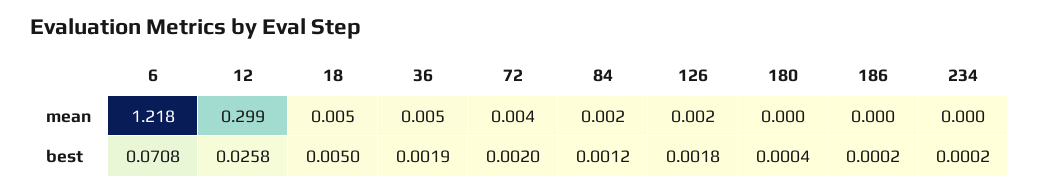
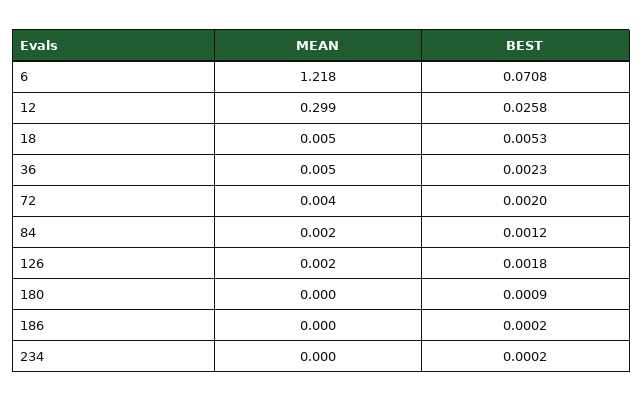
18, best: 0.005 -> 0.0053
36, best: 0.0019 -> 0.0023
180, best: 0.0004 -> 0.0009

